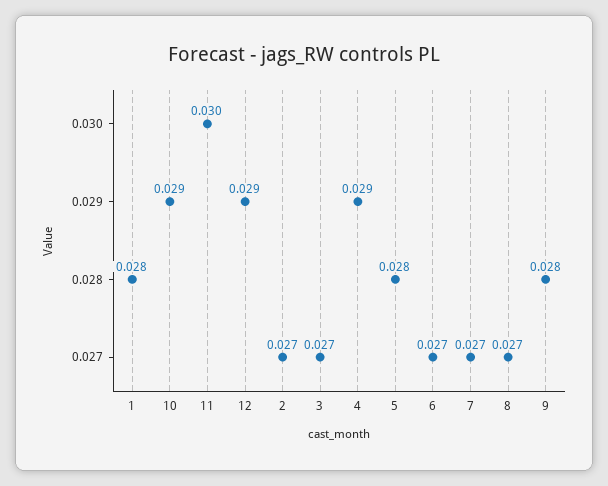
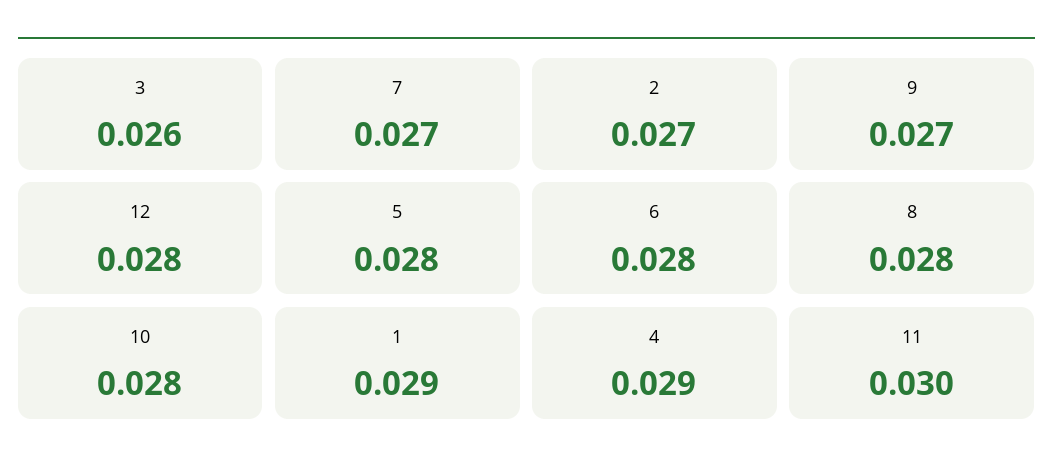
1: 0.028 -> 0.029
10: 0.029 -> 0.028
12: 0.029 -> 0.028
3: 0.027 -> 0.026
6: 0.027 -> 0.028
8: 0.027 -> 0.028
9: 0.028 -> 0.027

